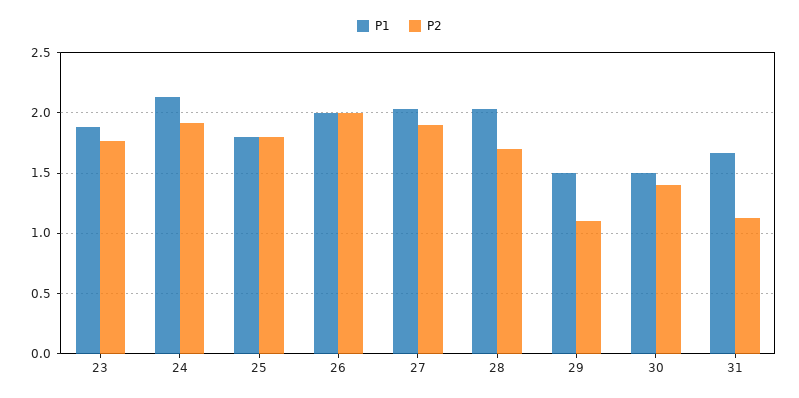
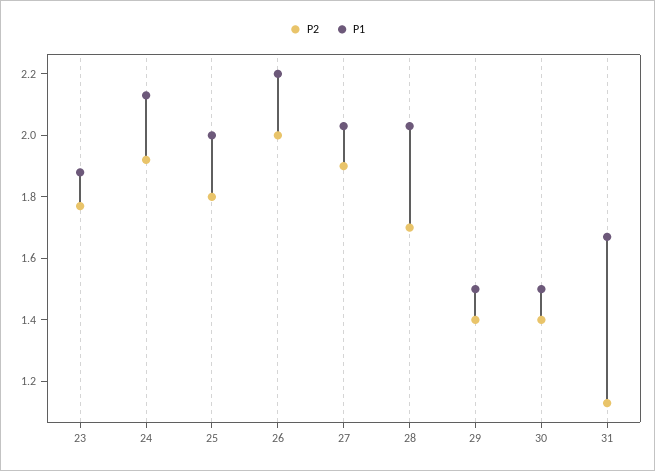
P1, 25: 1.8 -> 2
P1, 26: 2 -> 2.2
P2, 29: 1.1 -> 1.4

